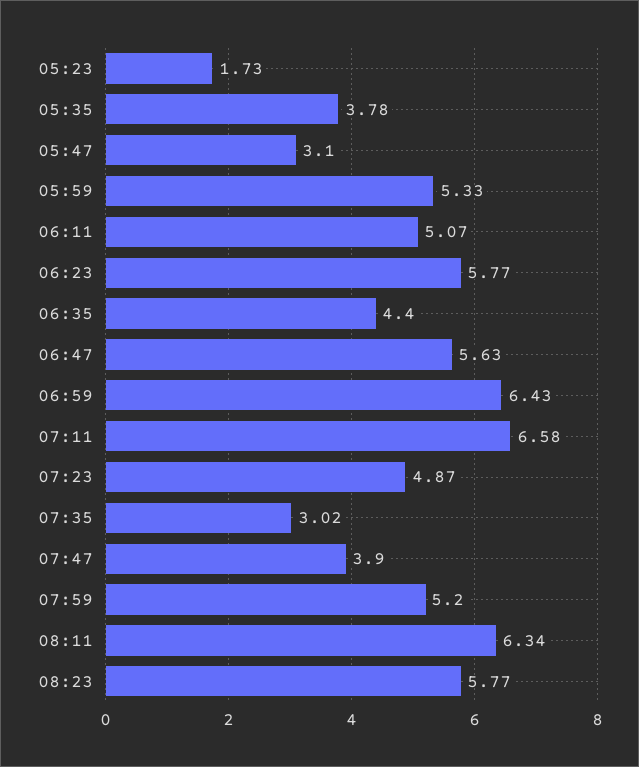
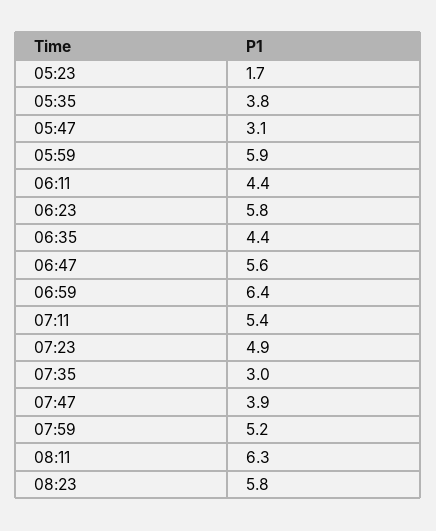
05:59: 5.33 -> 5.9
06:11: 5.07 -> 4.4
07:11: 6.58 -> 5.4

